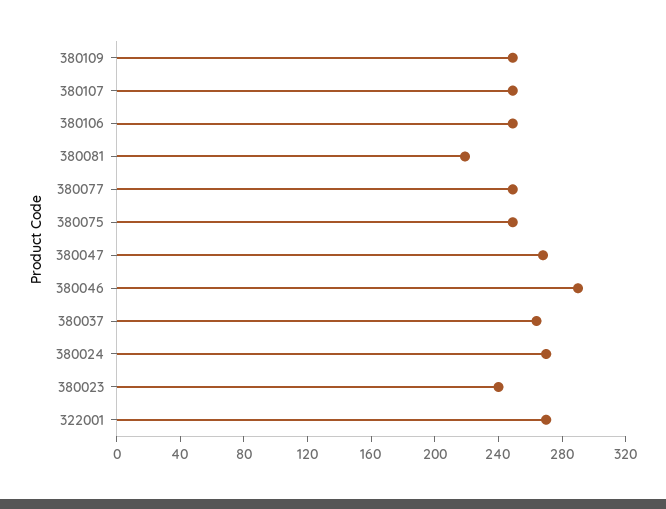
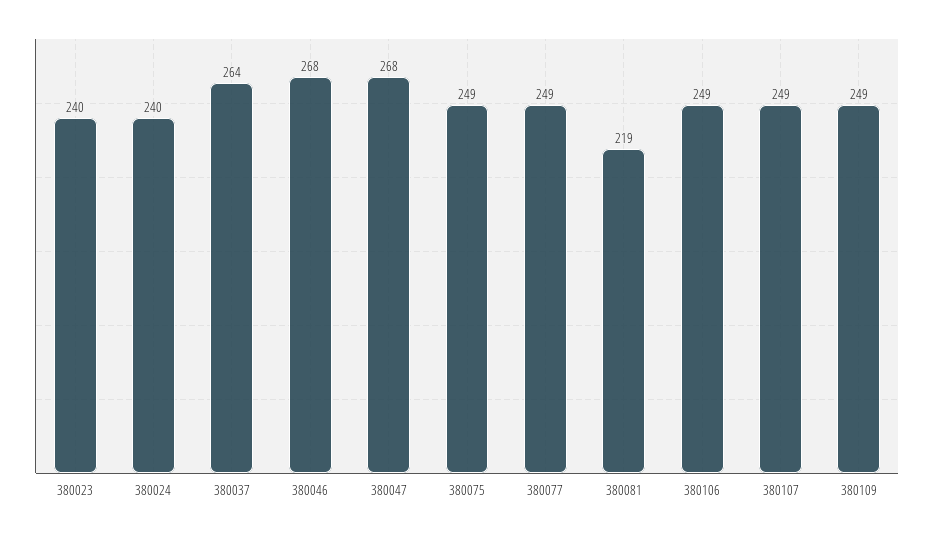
380046: 290 -> 268
380024: 270 -> 240
322001: 270 -> none

